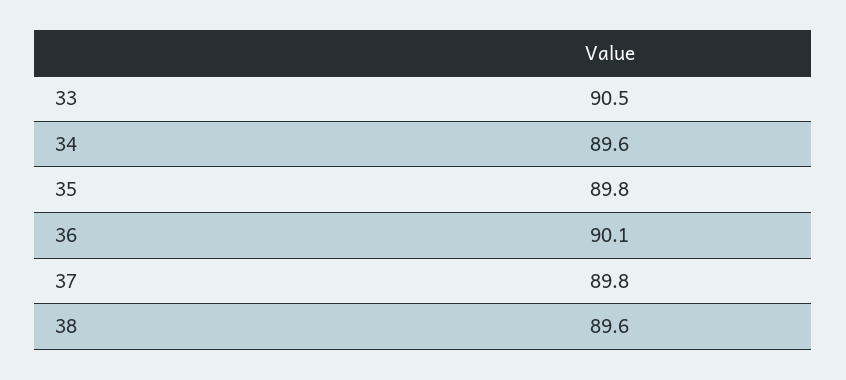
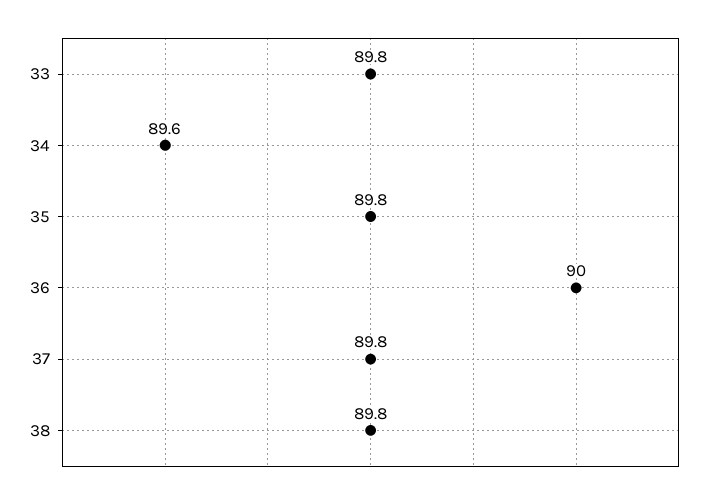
33: 90.5 -> 89.8
36: 90.1 -> 90
38: 89.6 -> 89.8

